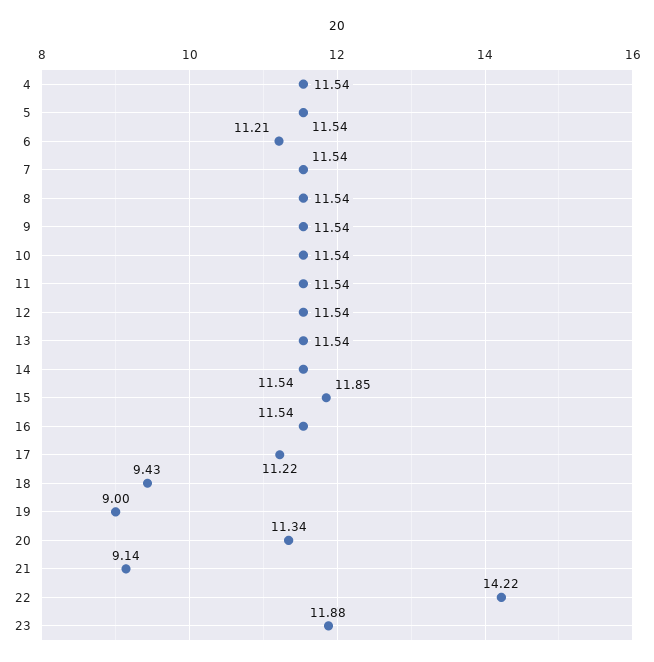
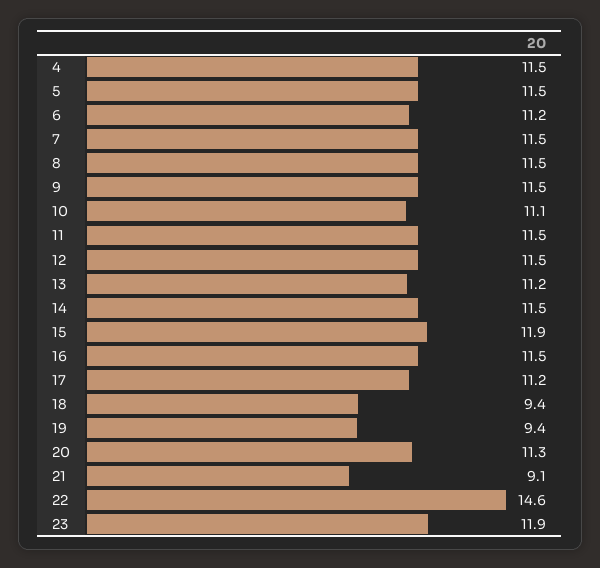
10: 11.54 -> 11.1
13: 11.54 -> 11.2
19: 9 -> 9.4
22: 14.22 -> 14.6

